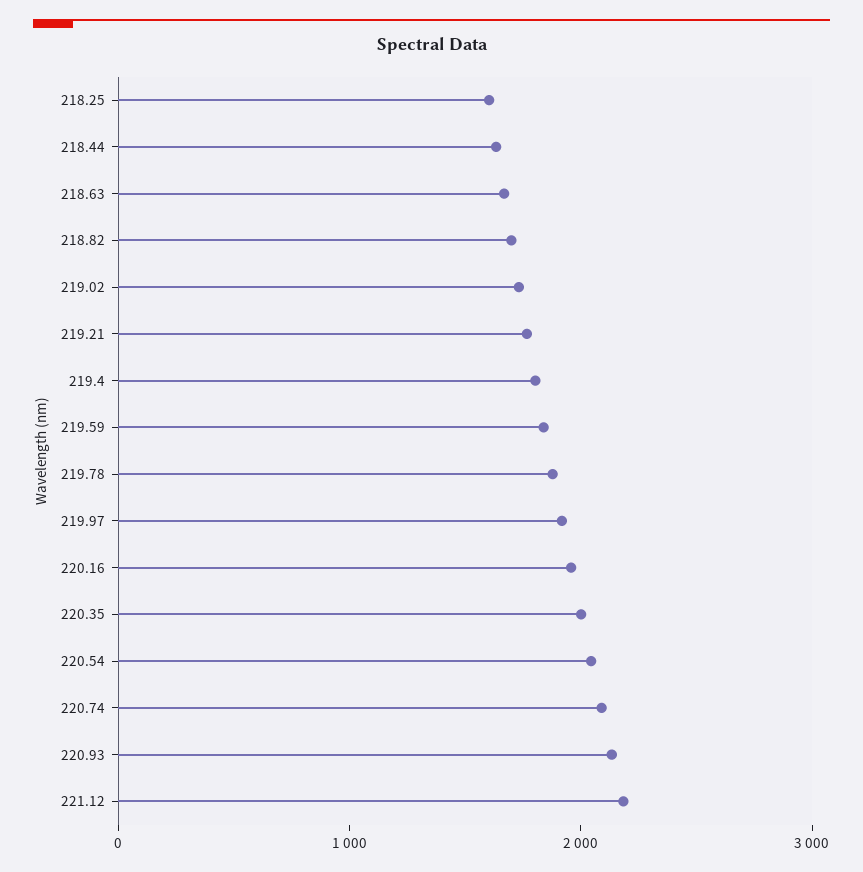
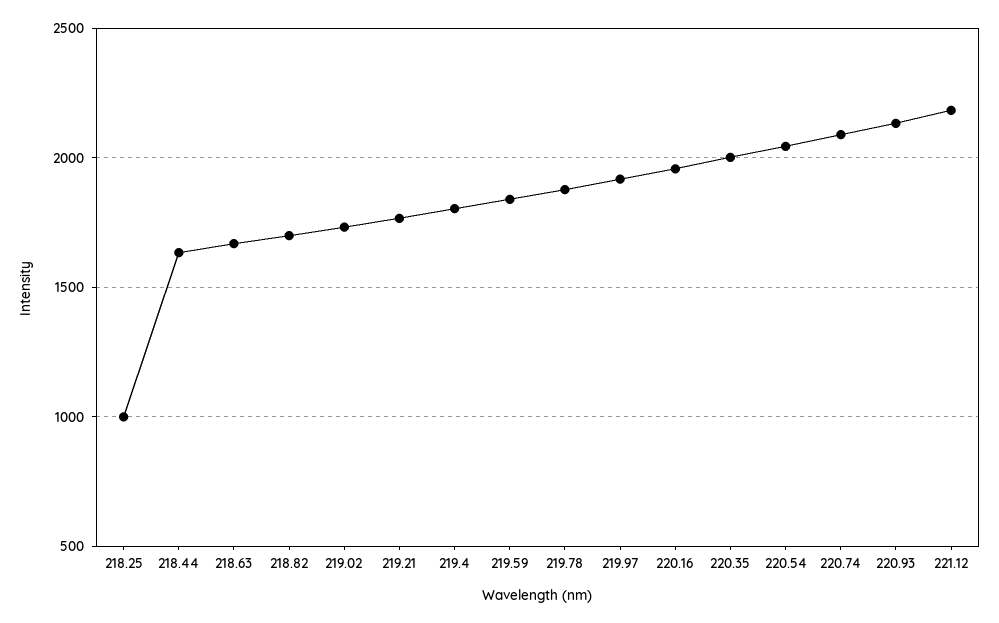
218.25: 1600 -> 1000

